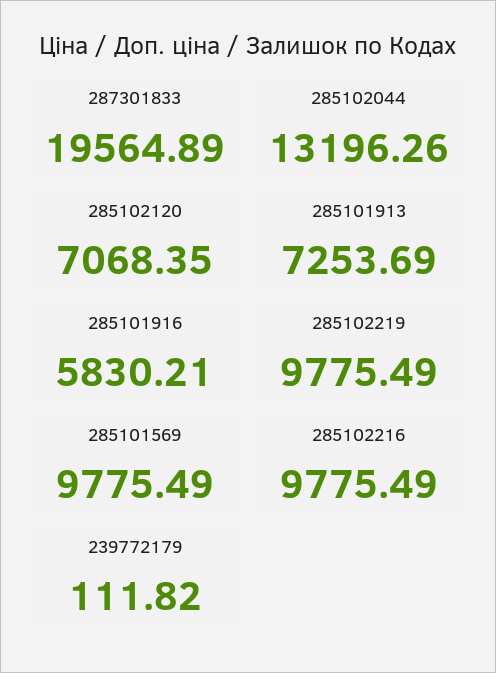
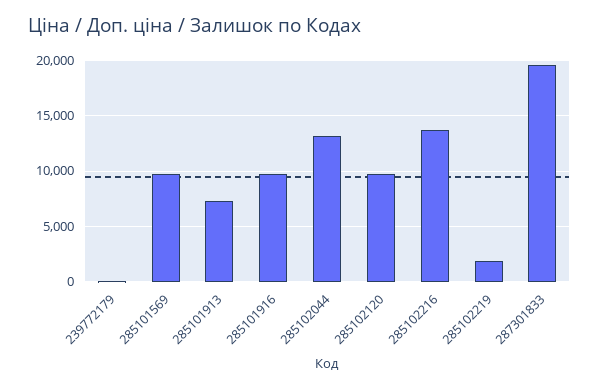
285102120: 7068.35 -> 10000
285101916: 5830.21 -> 10000
285102219: 9775.49 -> 2000
285102216: 9775.49 -> 14000

